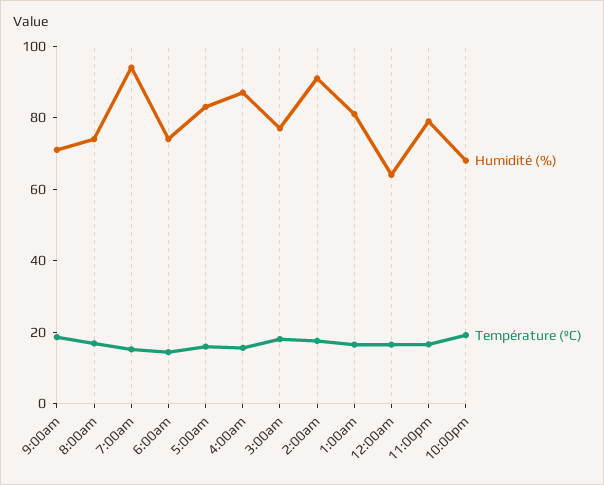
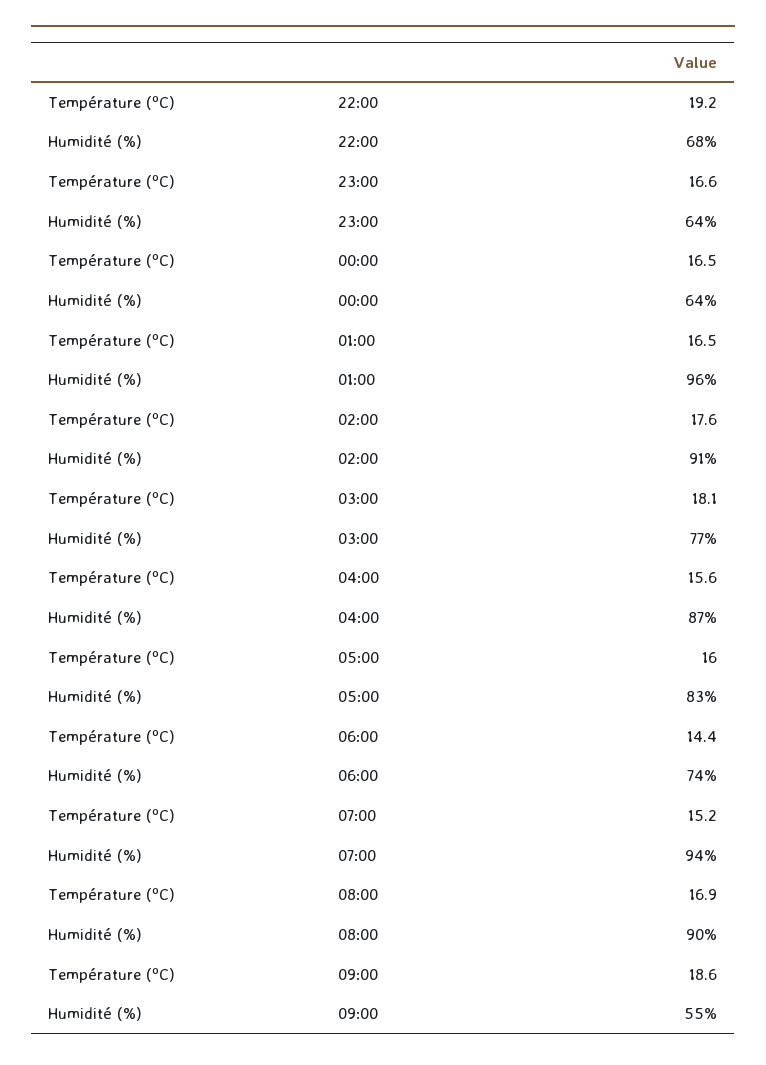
Humidité (%), 9:00am: 70 -> 55
Humidité (%), 8:00am: 75 -> 90
Humidité (%), 1:00am: 80 -> 96
Humidité (%), 11:00pm: 80 -> 64

